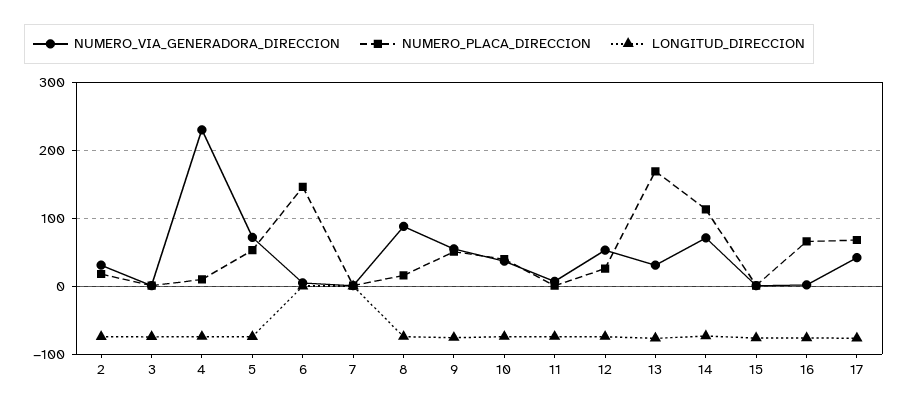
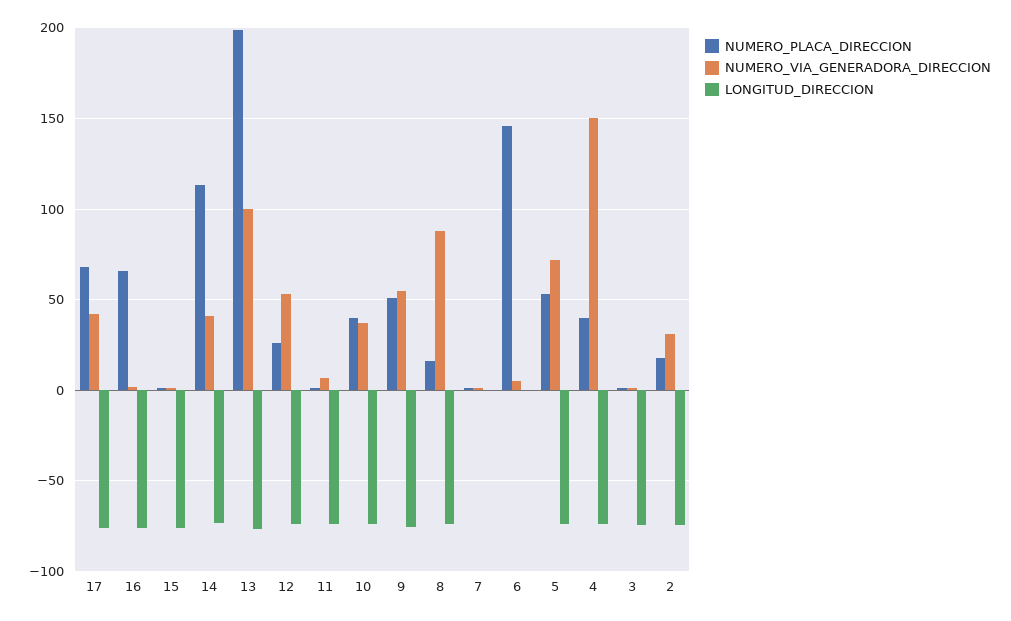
NUMERO_VIA_GENERADORA_DIRECCION, 4: 230 -> 150
NUMERO_PLACA_DIRECCION, 4: 10 -> 40
NUMERO_VIA_GENERADORA_DIRECCION, 13: 30 -> 100
NUMERO_PLACA_DIRECCION, 13: 170 -> 200
NUMERO_VIA_GENERADORA_DIRECCION, 14: 70 -> 40

